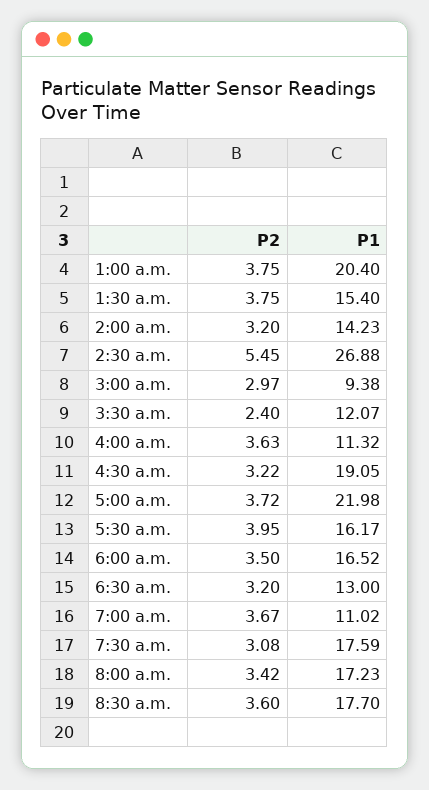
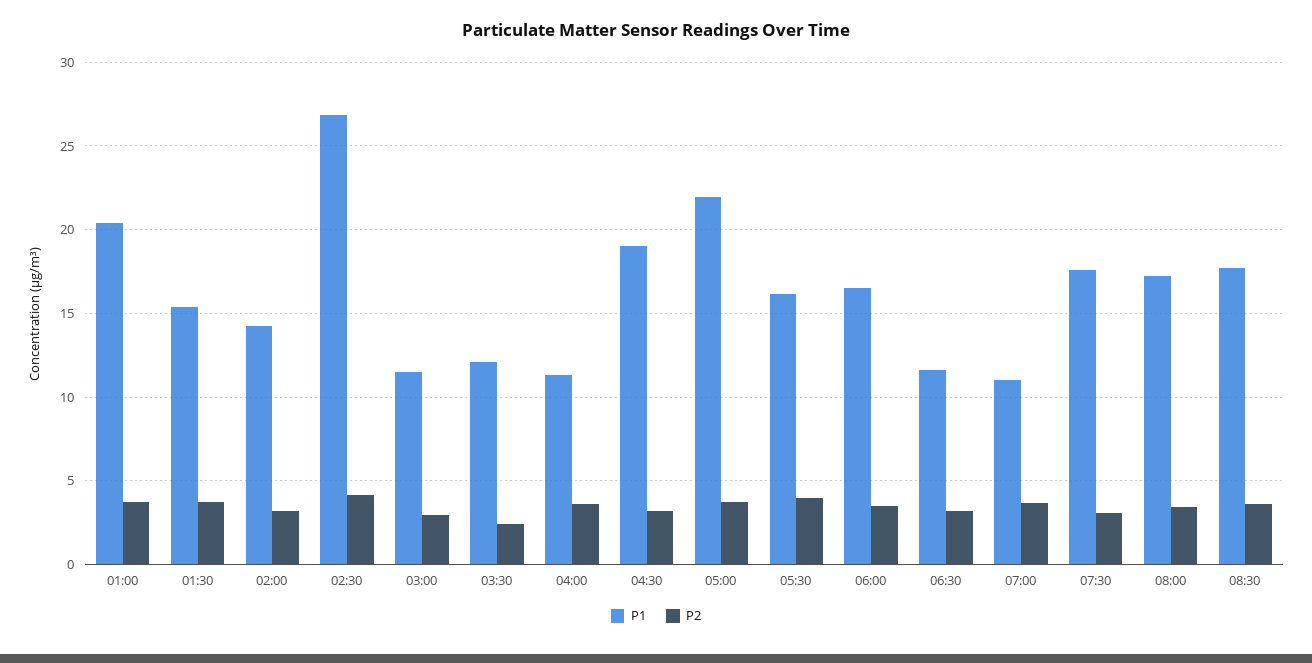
P2, 2:30 a.m.: 5.45 -> 4
P1, 3:00 a.m.: 9.38 -> 11.5
P1, 6:30 a.m.: 13 -> 11.5

